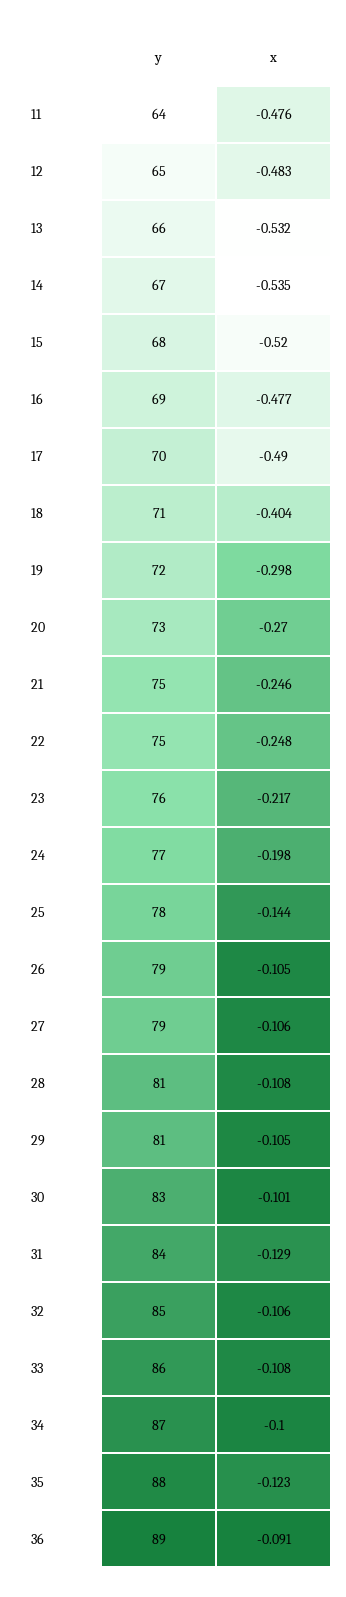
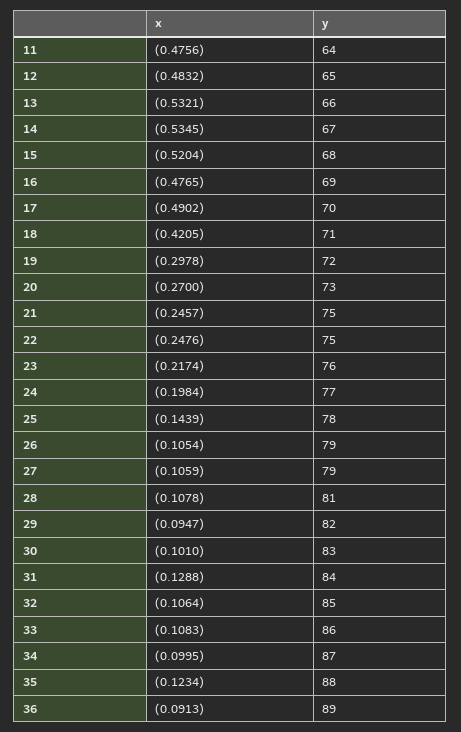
x, 18: -0.404 -> -0.4205
y, 29: 81 -> 82
x, 29: -0.105 -> -0.0947

